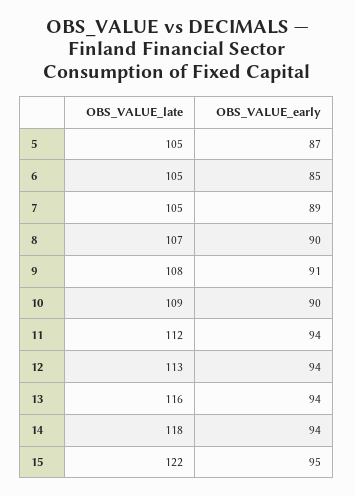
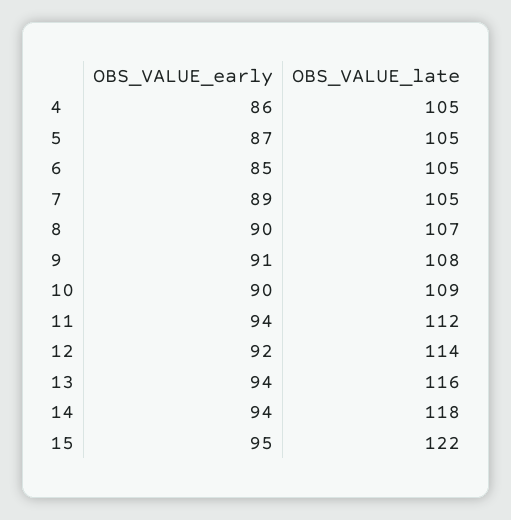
OBS_VALUE_late, 12: 113 -> 114
OBS_VALUE_early, 12: 94 -> 92
OBS_VALUE_early, 4: none -> 86
OBS_VALUE_late, 4: none -> 105

